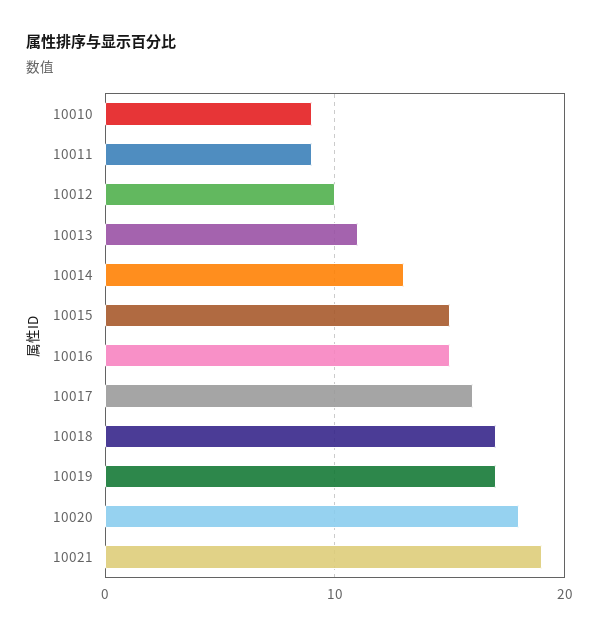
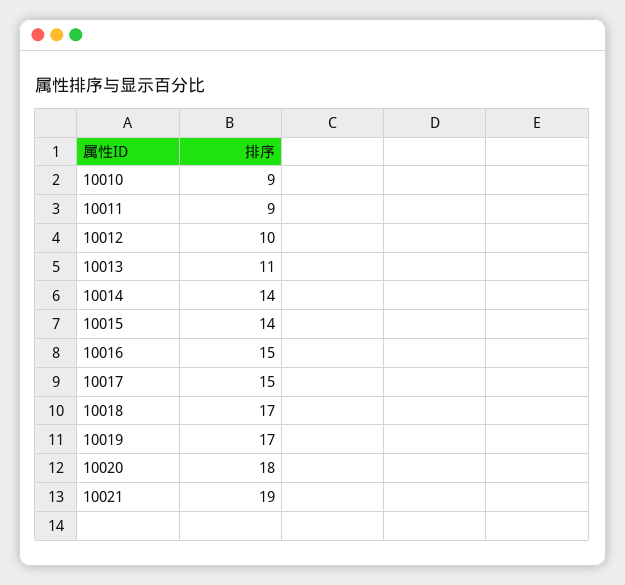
10014: 13 -> 14
10015: 15 -> 14
10017: 16 -> 15

